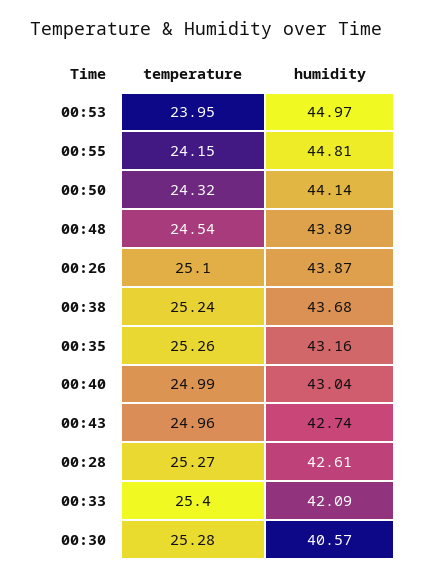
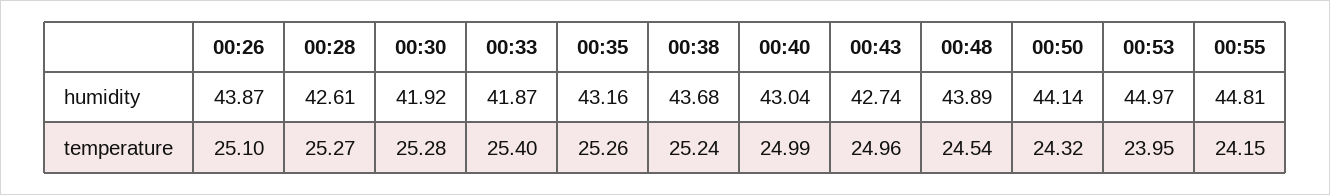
humidity, 00:33: 42.09 -> 41.87
humidity, 00:30: 40.57 -> 41.92

